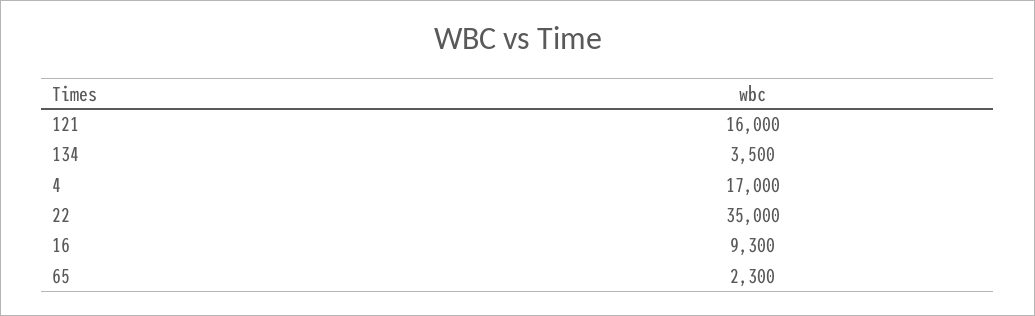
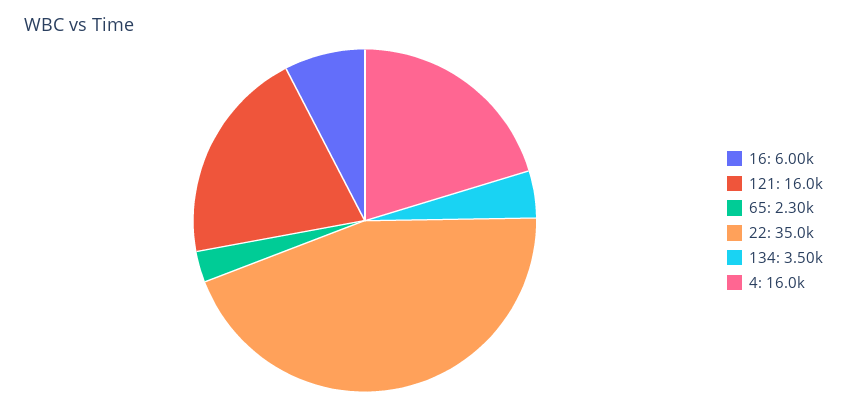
4: 17000 -> 16000
16: 9300 -> 6000

